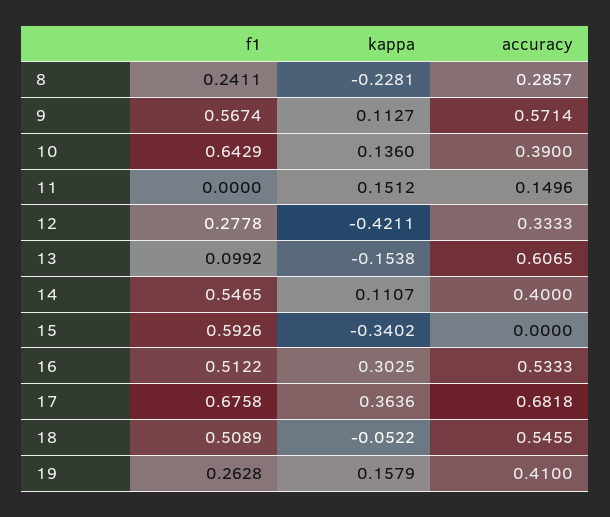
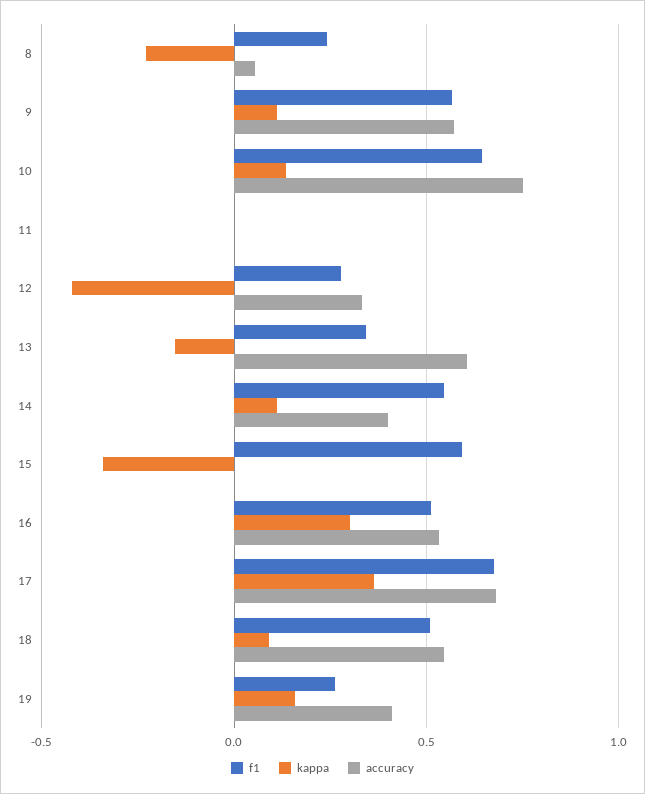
accuracy, 8: 0.2857 -> 0.05
accuracy, 10: 0.39 -> 0.75
kappa, 11: 0.1512 -> 0
accuracy, 11: 0.1496 -> 0
f1, 13: 0.0992 -> 0.35
kappa, 18: -0.0522 -> 0.1

